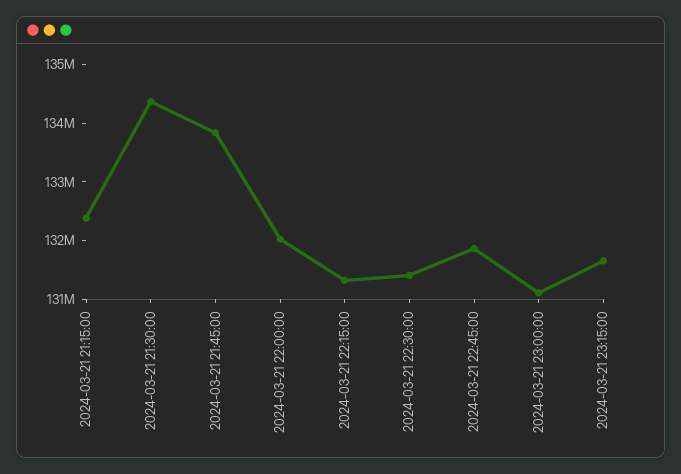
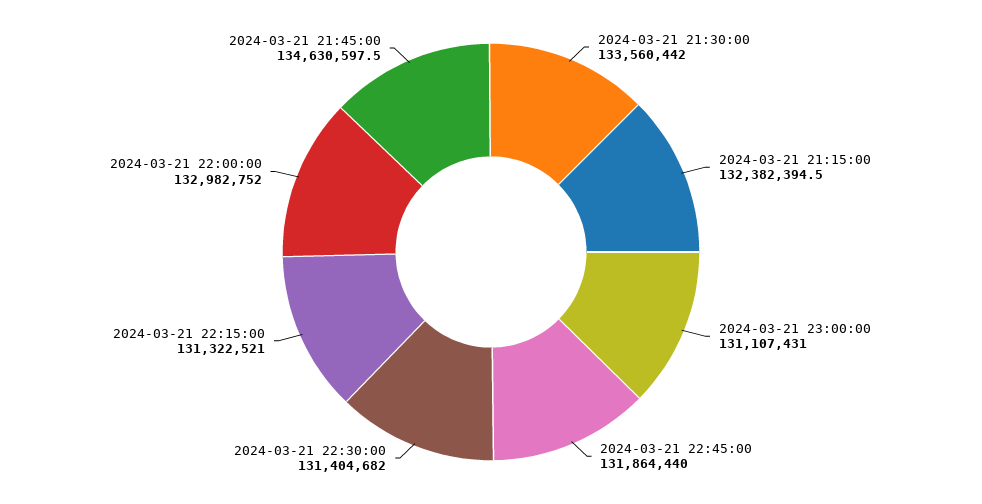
2024-03-21 21:30:00: 134400000 -> 133560442
2024-03-21 21:45:00: 133800000 -> 134630597.5
2024-03-21 22:00:00: 132000000 -> 132982752
2024-03-21 23:15:00: 131600000 -> none

